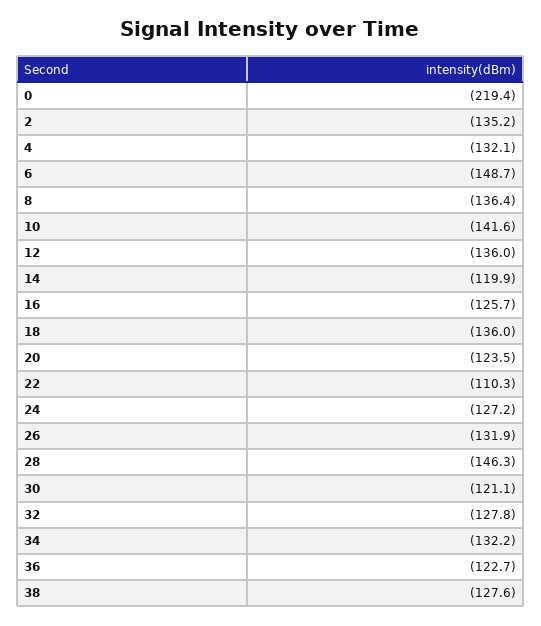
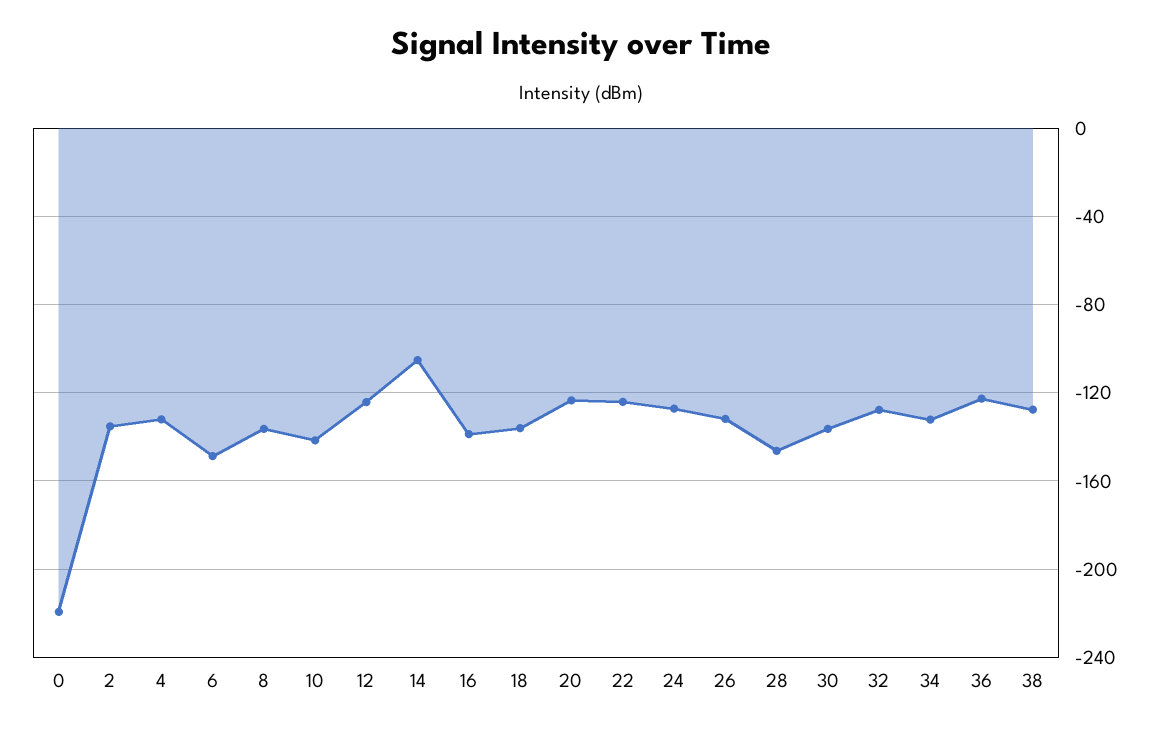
12: -136 -> -125
14: -119.9 -> -105
16: -125.7 -> -140
22: -110.3 -> -125
30: -121.1 -> -135

